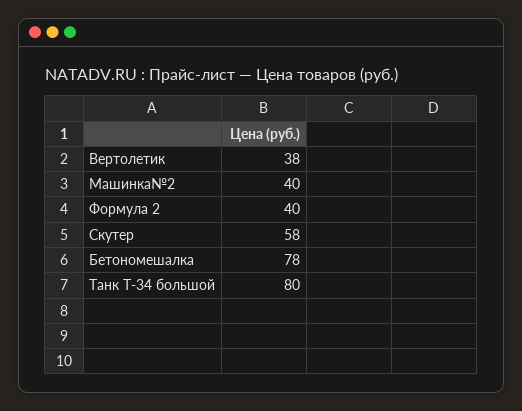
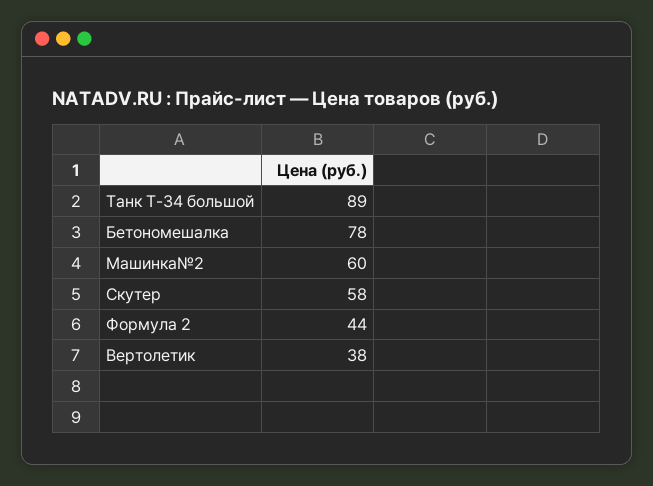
Машинка№2: 40 -> 60
Формула 2: 40 -> 44
Танк T-34 большой: 80 -> 89

